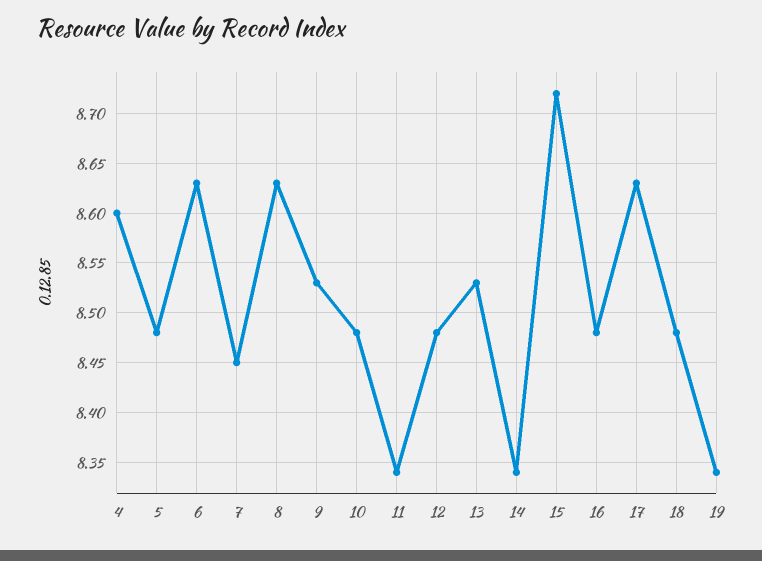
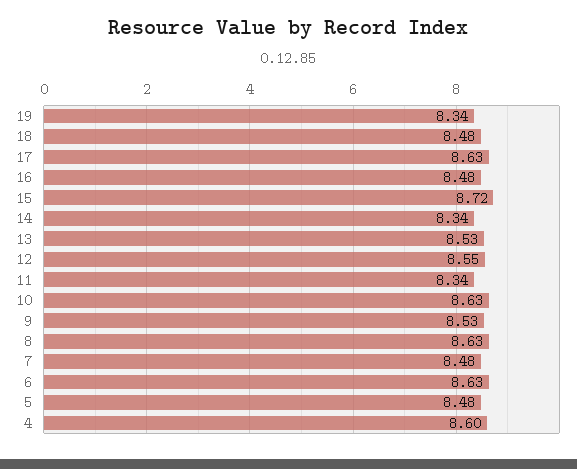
7: 8.45 -> 8.48
10: 8.48 -> 8.63
12: 8.48 -> 8.55

